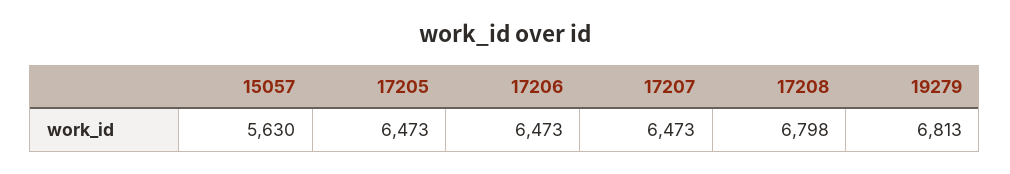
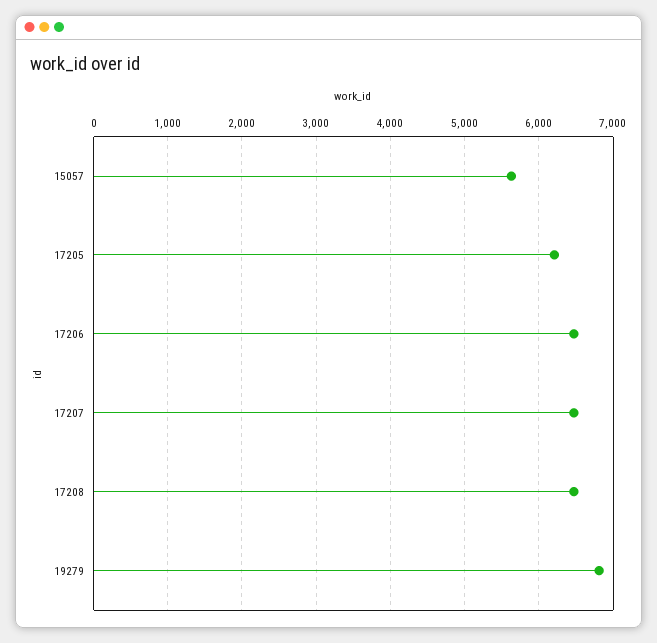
17205: 6473 -> 6200
17208: 6798 -> 6500

